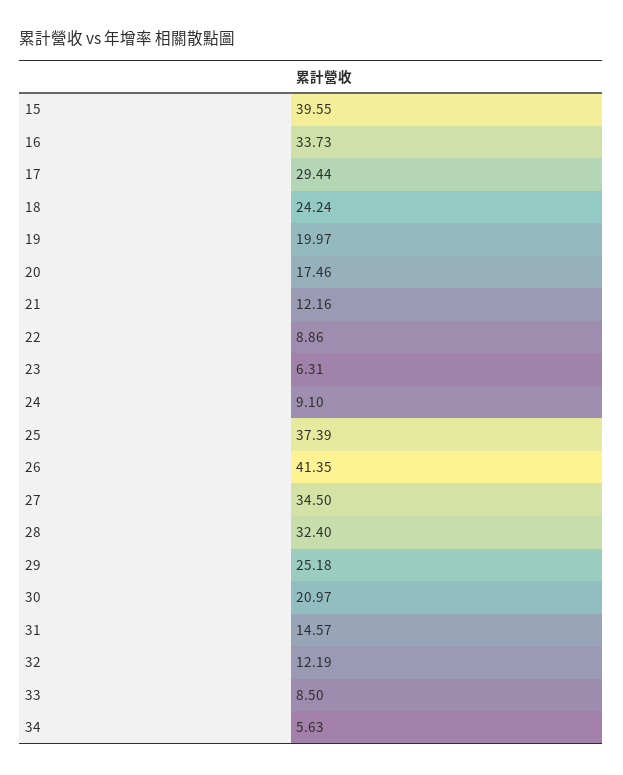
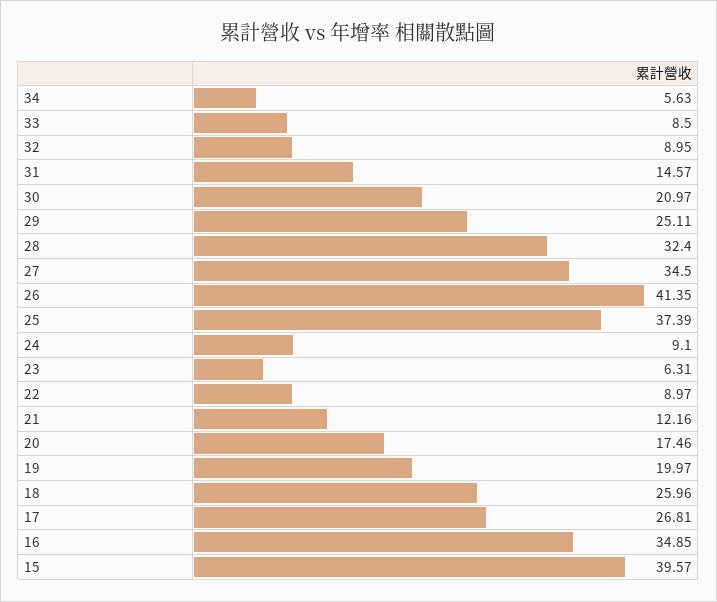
15: 39.55 -> 39.57
16: 33.73 -> 34.85
17: 29.44 -> 26.81
18: 24.24 -> 25.96
22: 8.86 -> 8.97
29: 25.18 -> 25.11
32: 12.19 -> 8.95

